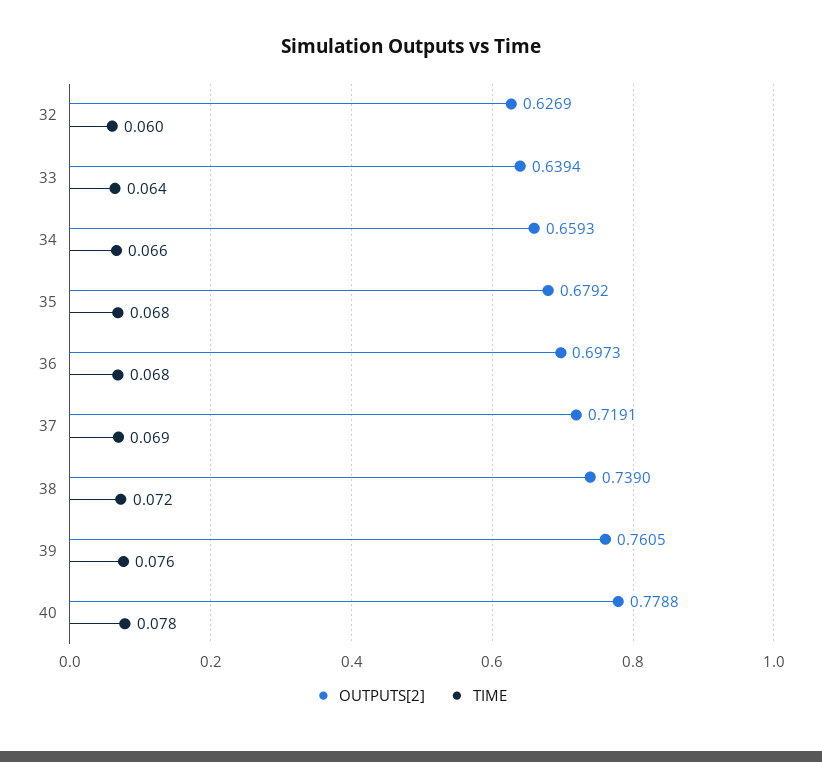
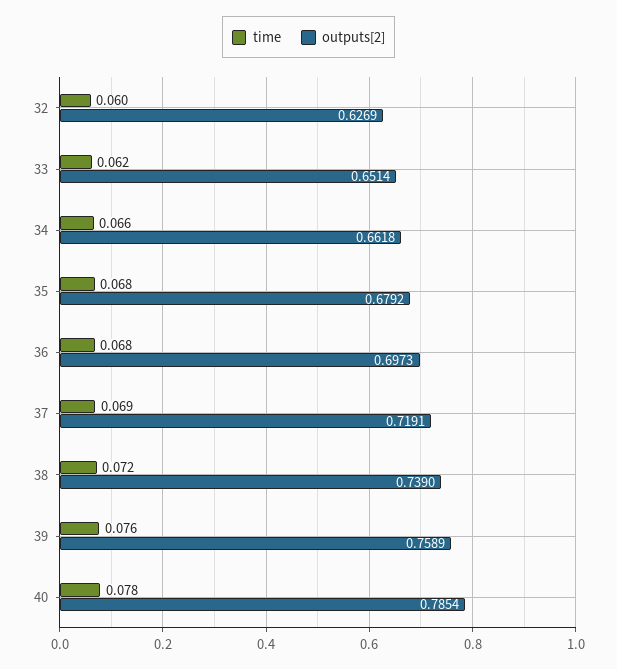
OUTPUTS[2], 33: 0.6394 -> 0.6514
TIME, 33: 0.064 -> 0.062
OUTPUTS[2], 34: 0.6593 -> 0.6618
OUTPUTS[2], 39: 0.7605 -> 0.7589
OUTPUTS[2], 40: 0.7788 -> 0.7854

